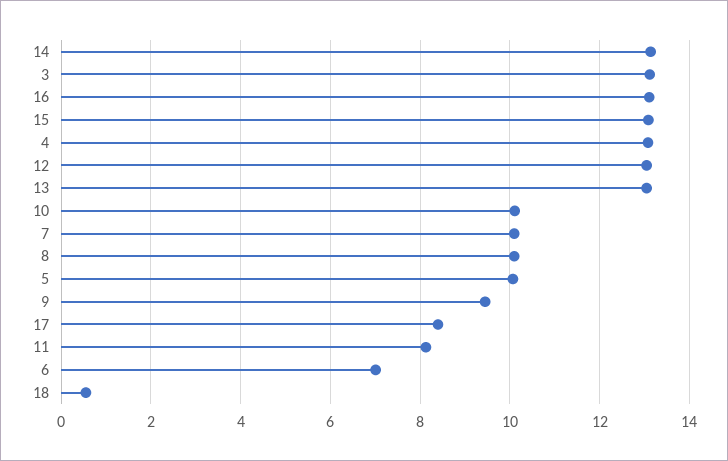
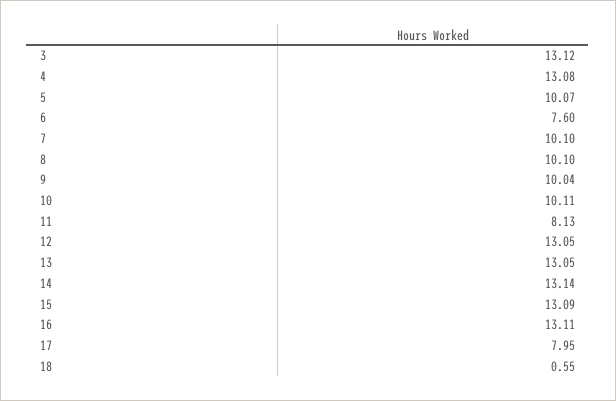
9: 9.4 -> 10.04
17: 8.4 -> 7.95
6: 7 -> 7.6

